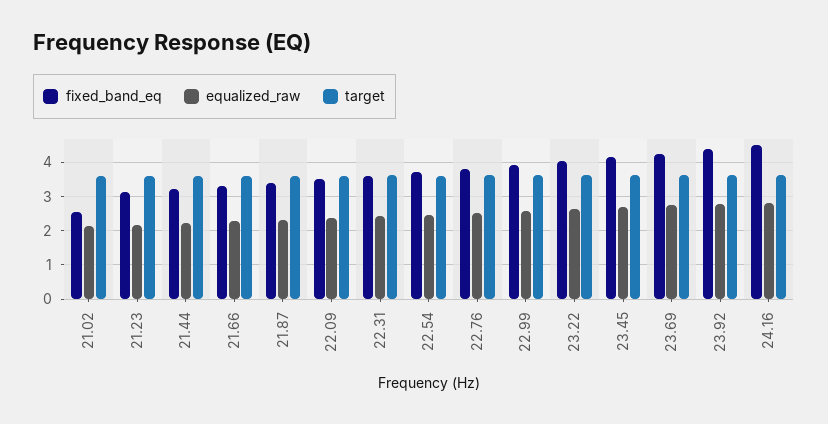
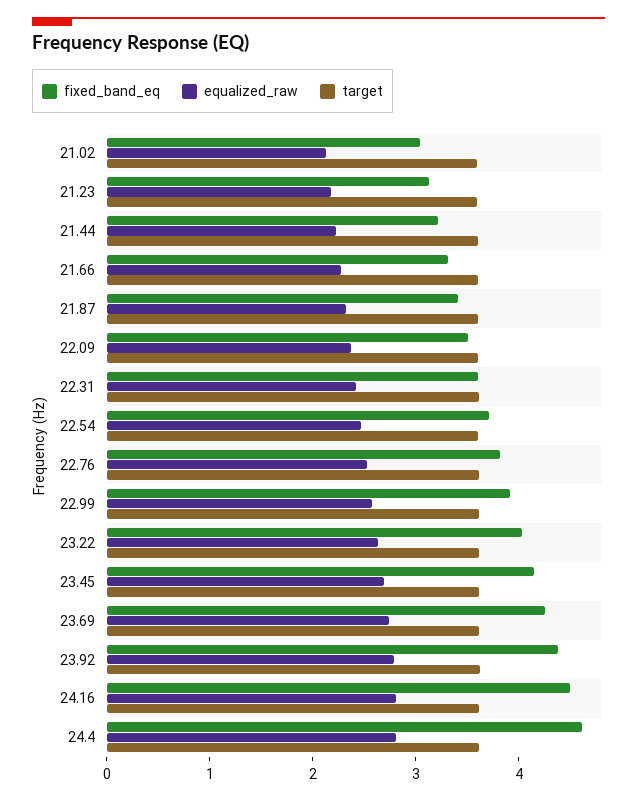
fixed_band_eq, 21.02: 2.6 -> 3
fixed_band_eq, 24.4: none -> 4.6
equalized_raw, 24.4: none -> 2.8
target, 24.4: none -> 3.6

